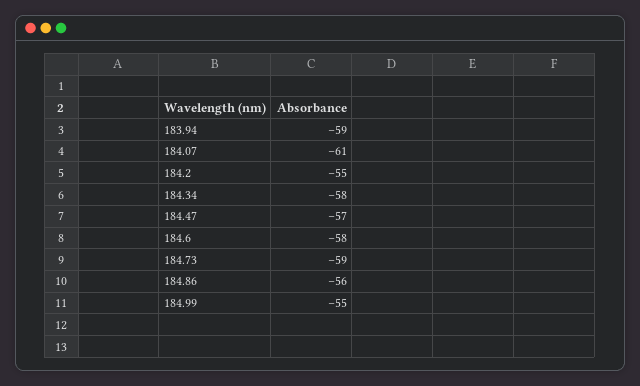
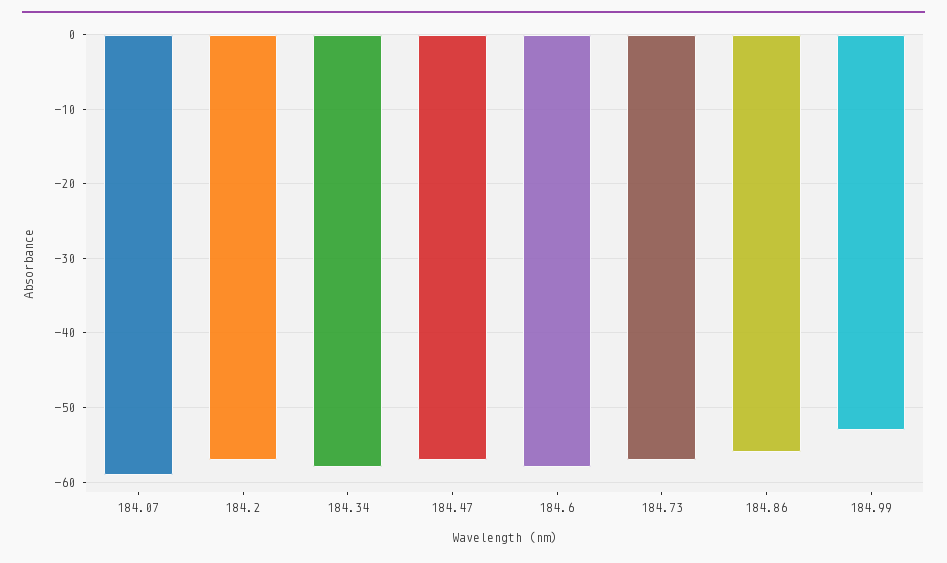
183.94: -59 -> none
184.07: -61 -> -59
184.2: -55 -> -57
184.73: -59 -> -57
184.99: -55 -> -53

